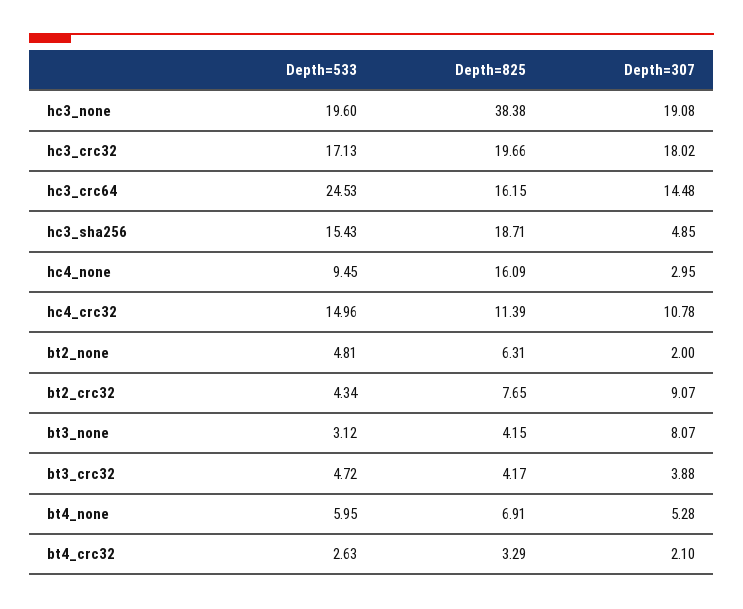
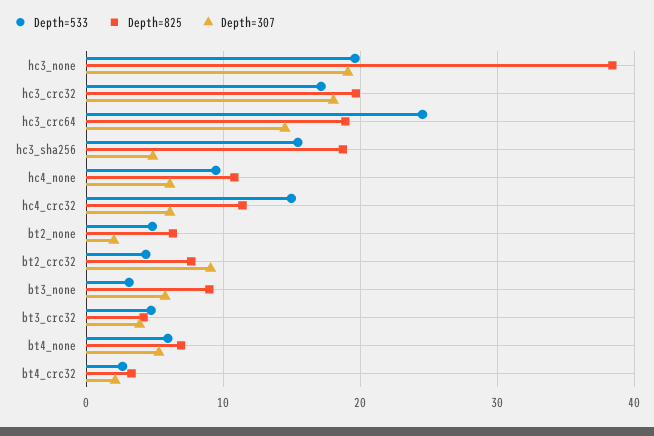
Depth=825, hc3_crc64: 16.15 -> 19
Depth=825, hc4_none: 16.09 -> 11
Depth=307, hc4_none: 2.95 -> 6
Depth=307, hc4_crc32: 10.78 -> 6
Depth=825, bt3_none: 4.15 -> 9
Depth=307, bt3_none: 8.07 -> 6

